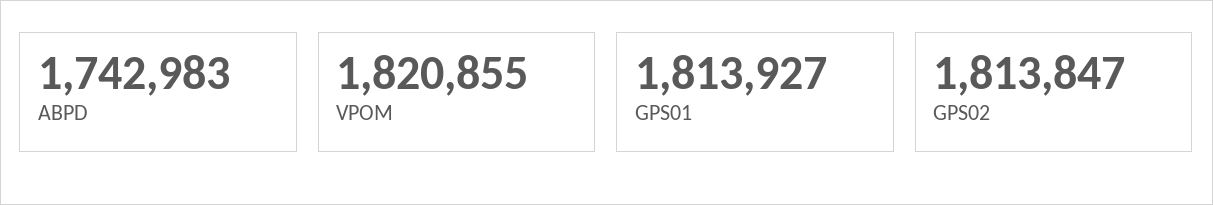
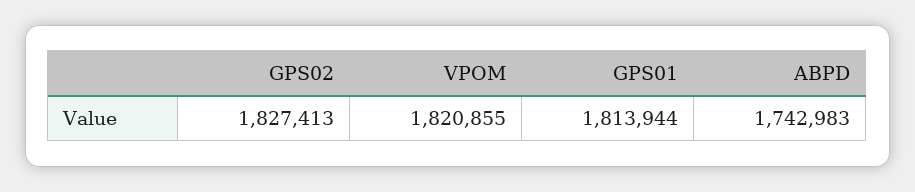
GPS01: 1813927 -> 1813944
GPS02: 1813847 -> 1827413

